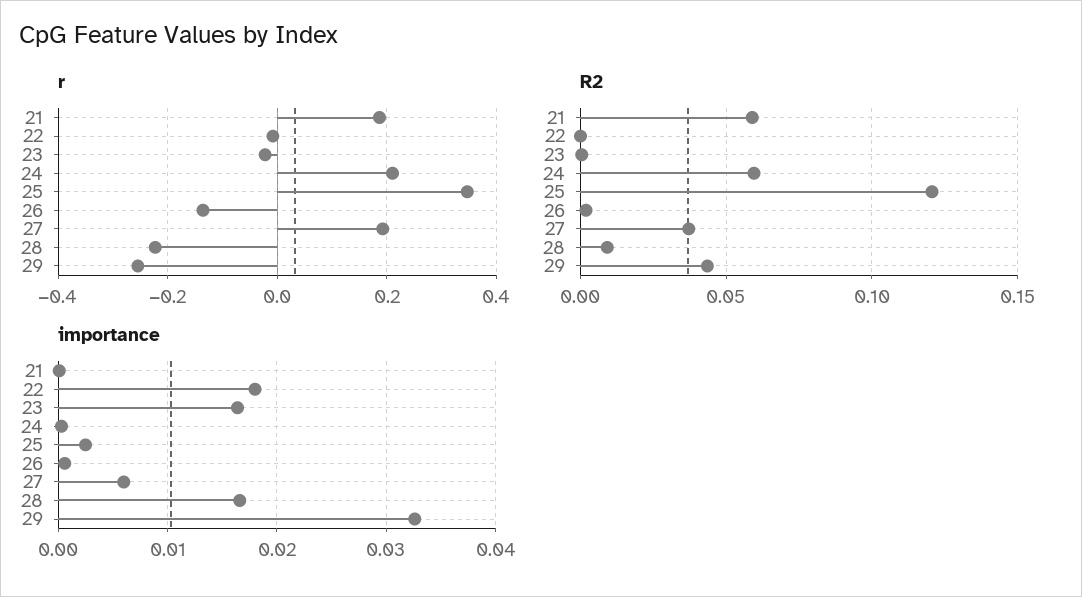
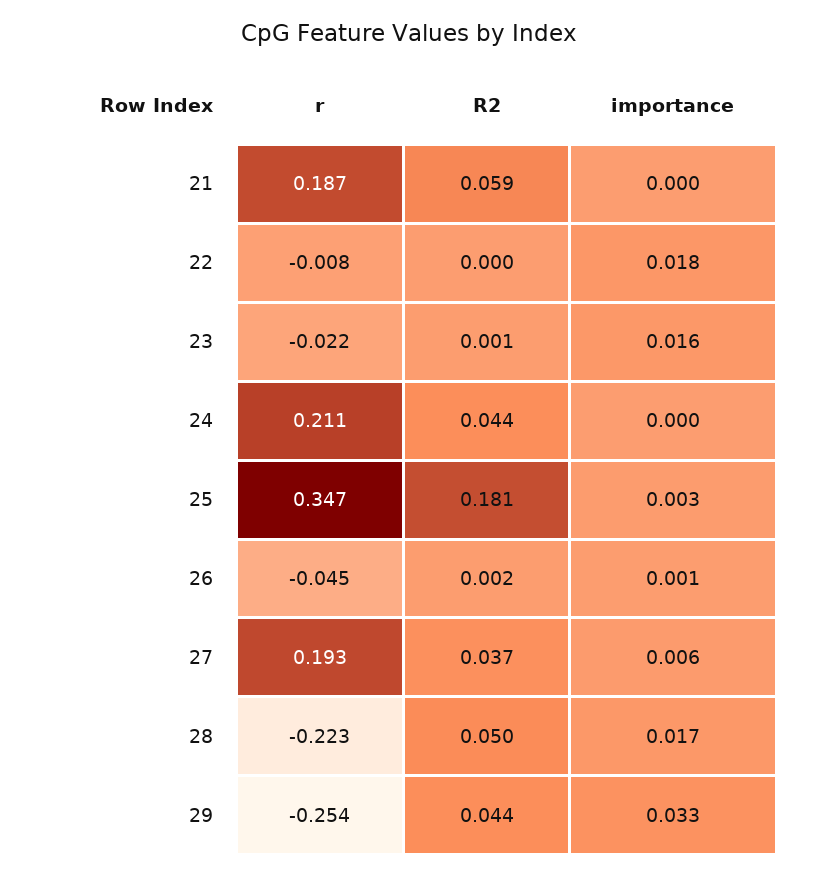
r, 26: -0.14 -> -0.045
R2, 24: 0.06 -> 0.044
R2, 25: 0.12 -> 0.181
R2, 28: 0.01 -> 0.05

